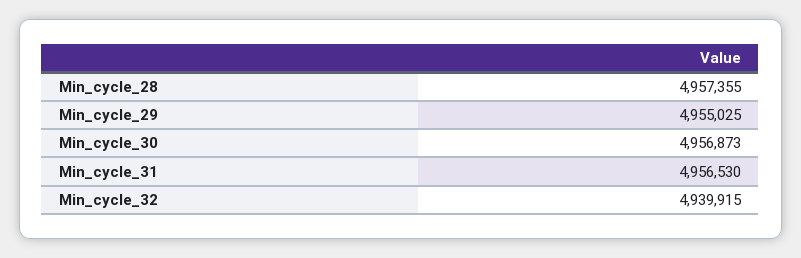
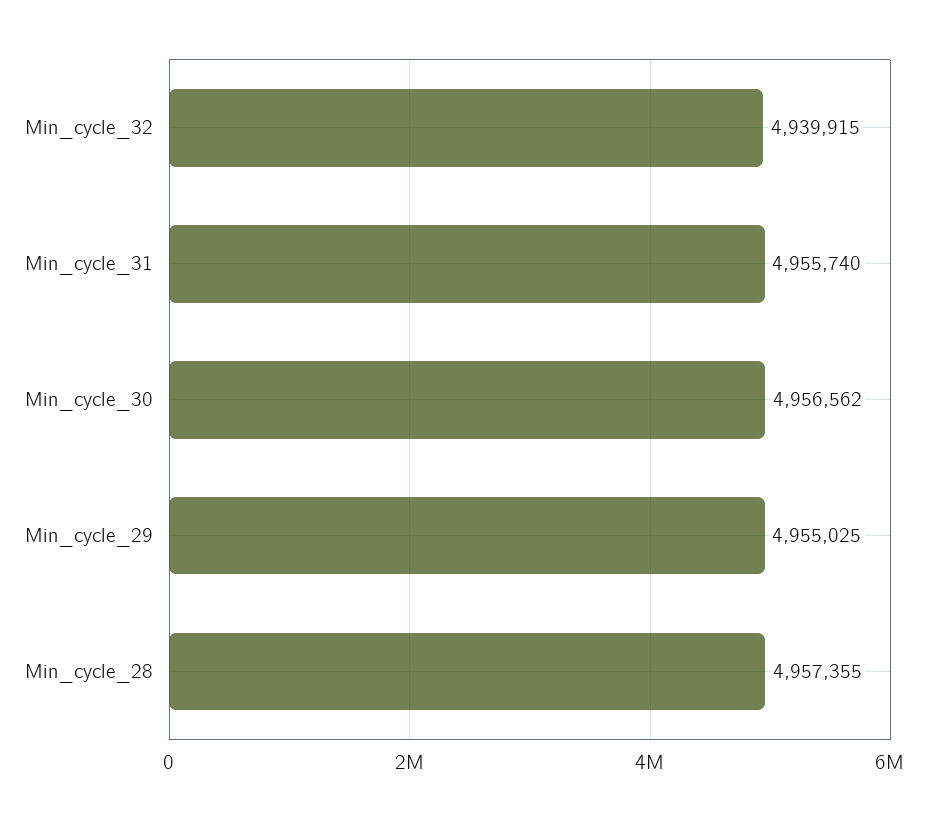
Min_cycle_30: 4956873 -> 4956562
Min_cycle_31: 4956530 -> 4955740

